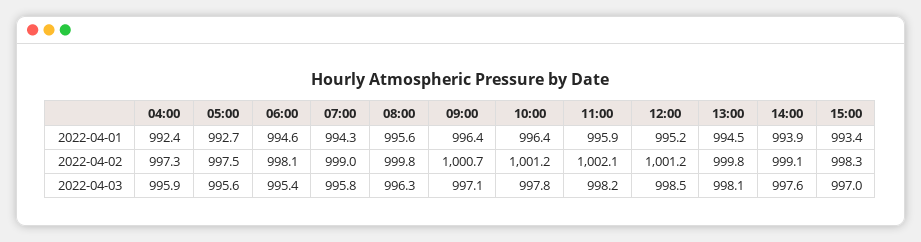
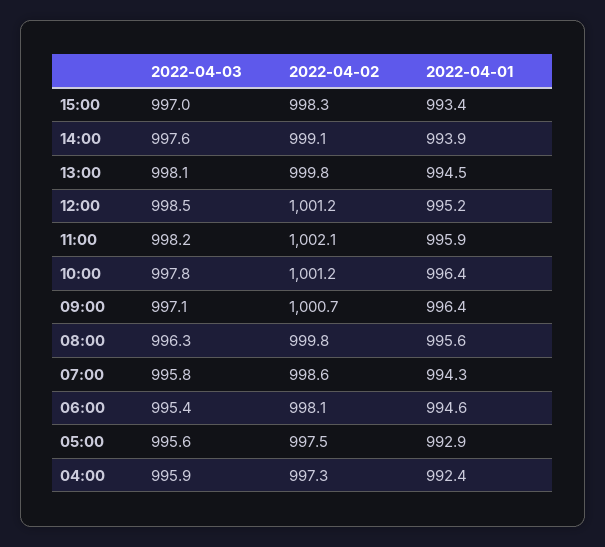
05:00, 2022-04-01: 992.7 -> 992.9
07:00, 2022-04-02: 999 -> 998.6

